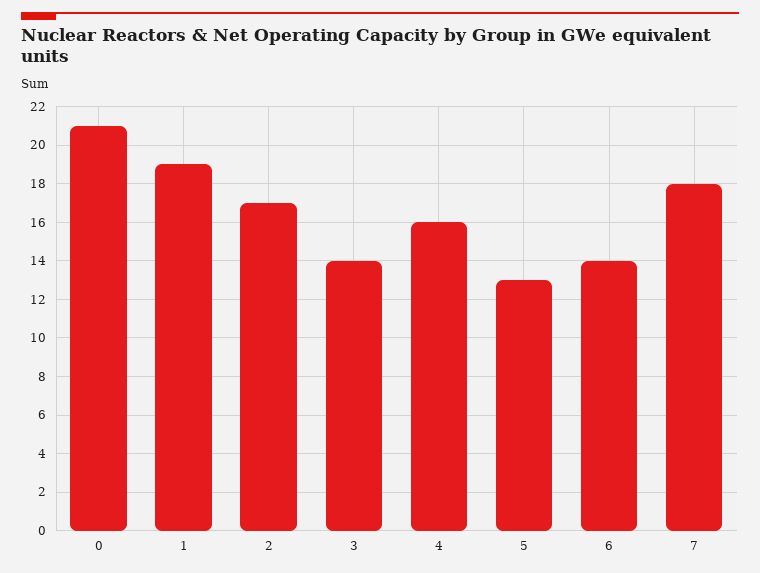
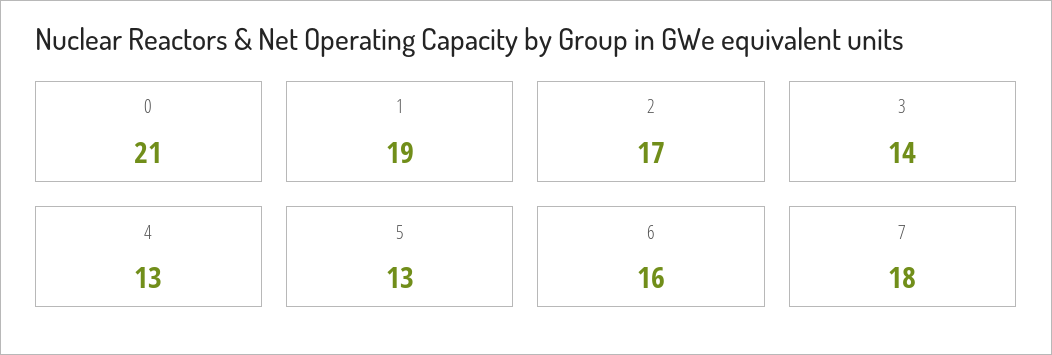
4: 16 -> 13
6: 14 -> 16

